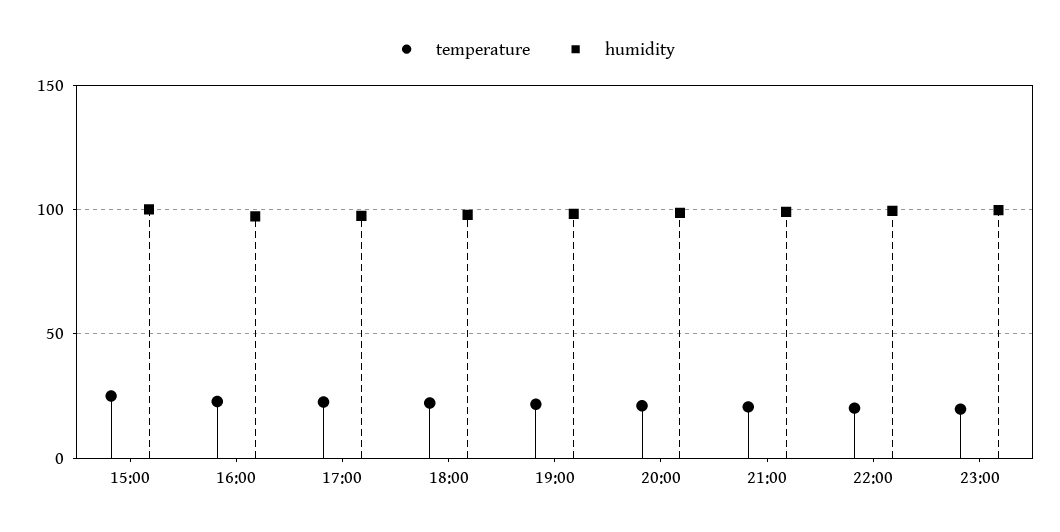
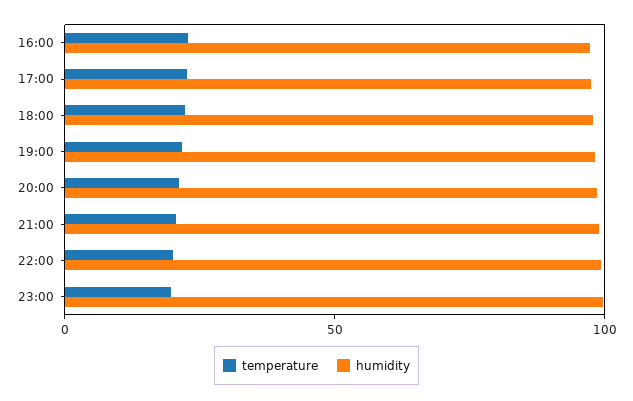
temperature, 15:00: 25 -> none
humidity, 15:00: 100 -> none

